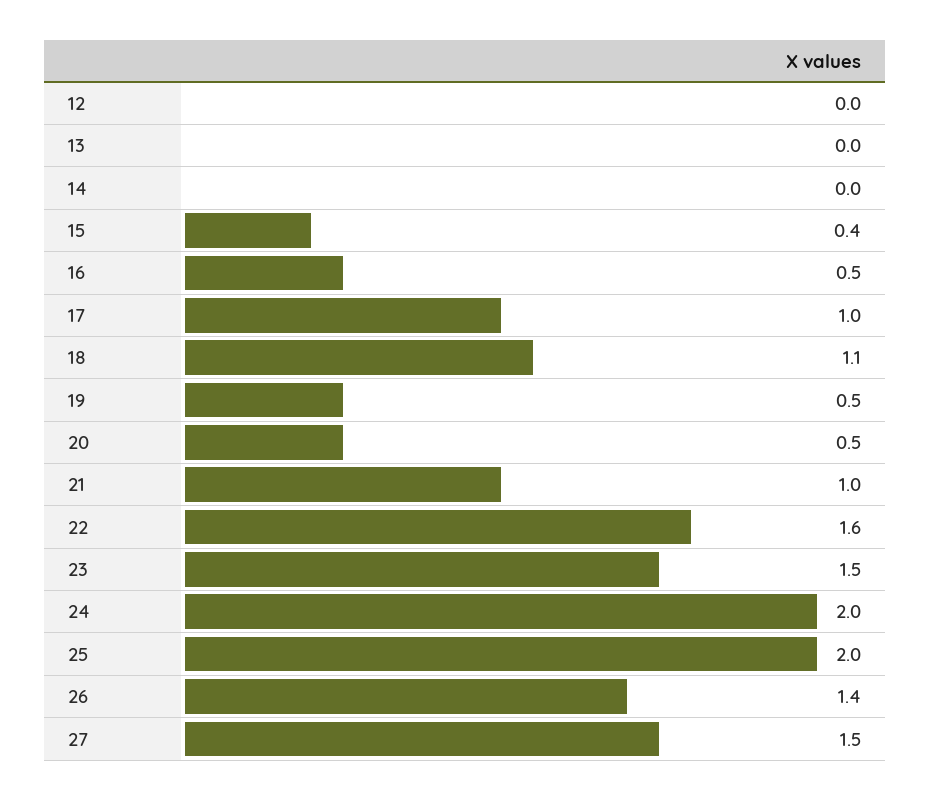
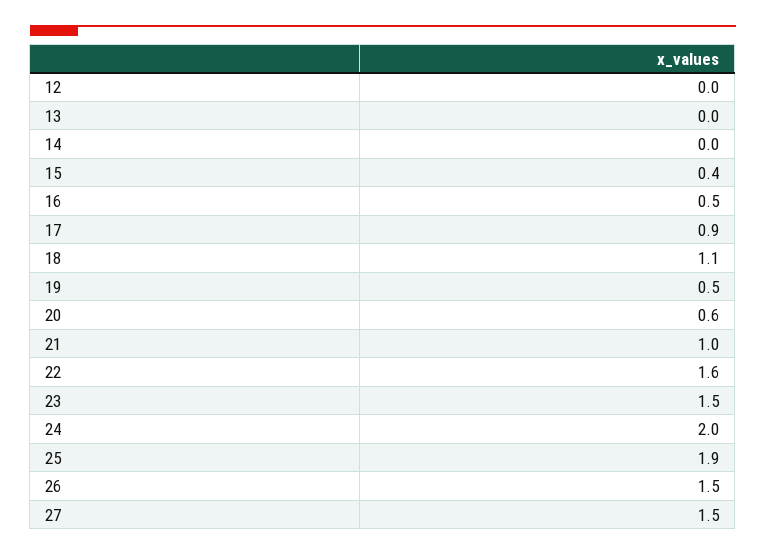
17: 1 -> 0.9
20: 0.5 -> 0.6
25: 2 -> 1.9
26: 1.4 -> 1.5

